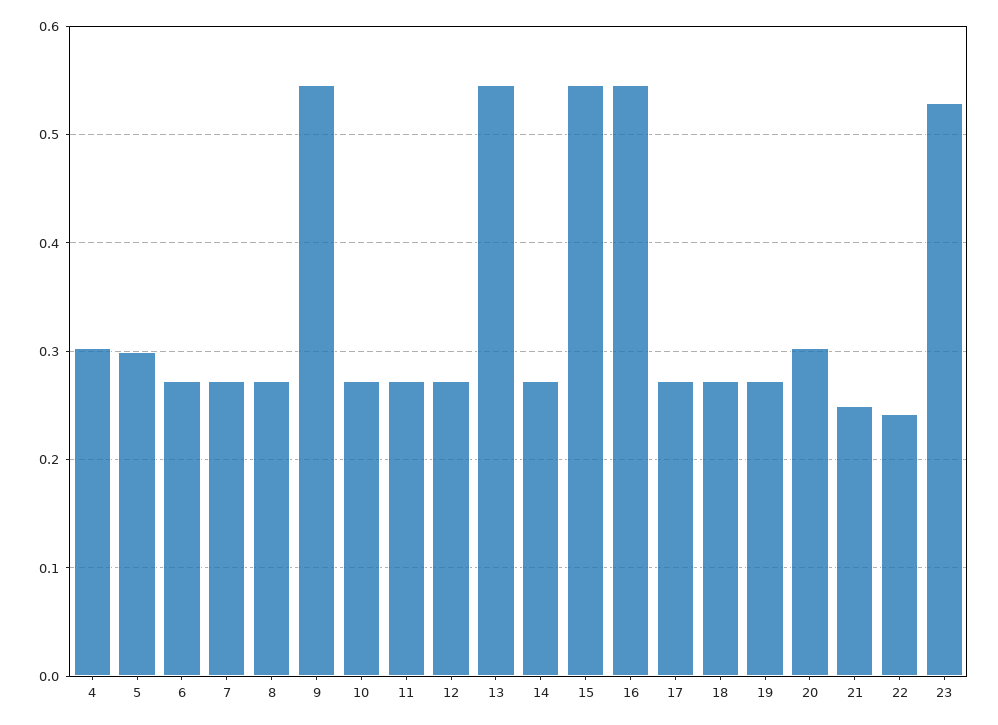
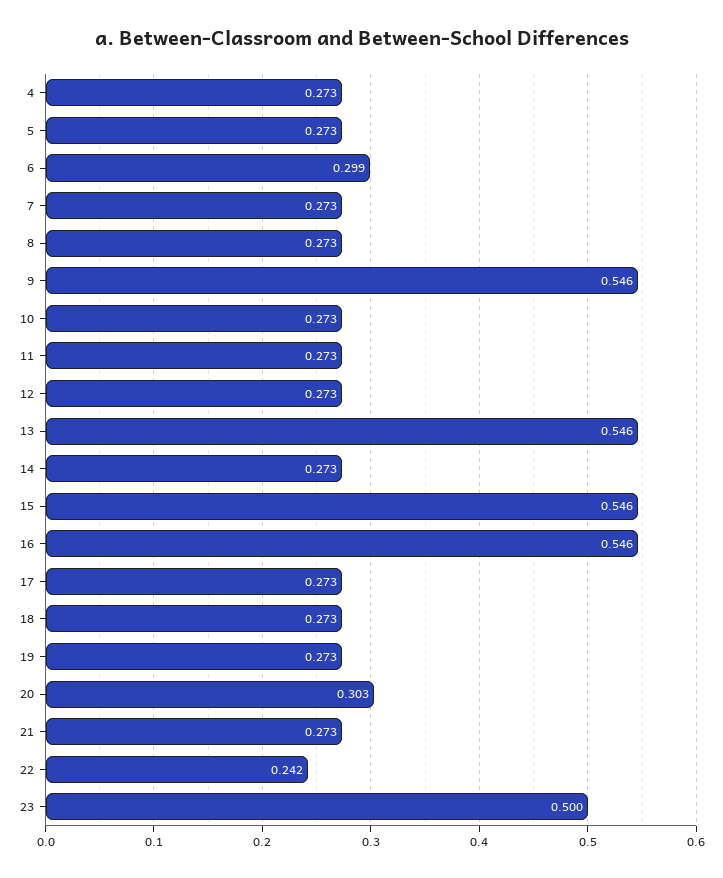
4: 0.3 -> 0.273
5: 0.3 -> 0.273
6: 0.27 -> 0.299
21: 0.25 -> 0.273
23: 0.53 -> 0.5

